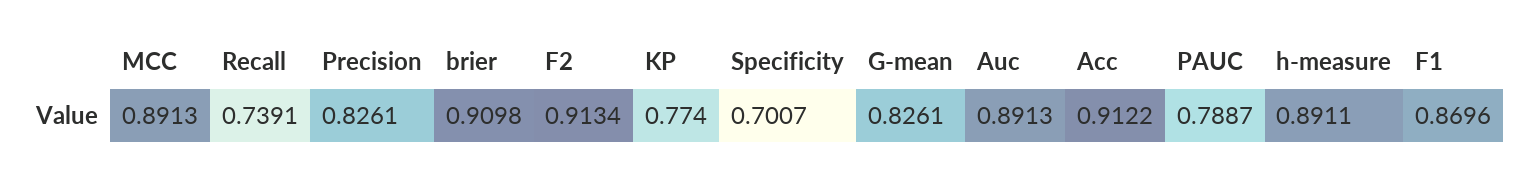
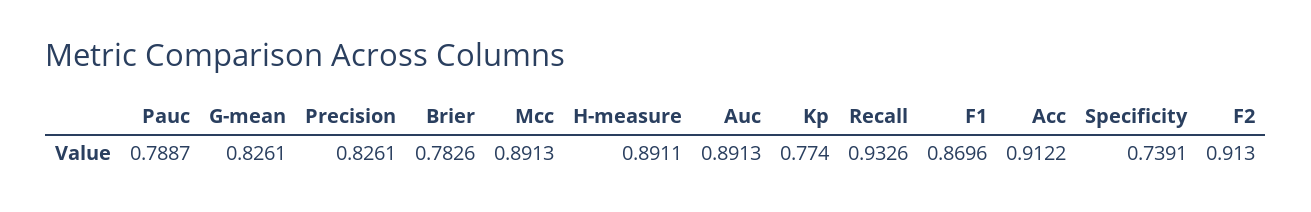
Recall: 0.7391 -> 0.9326
brier: 0.9098 -> 0.7826
F2: 0.9134 -> 0.913
Specificity: 0.7007 -> 0.7391

